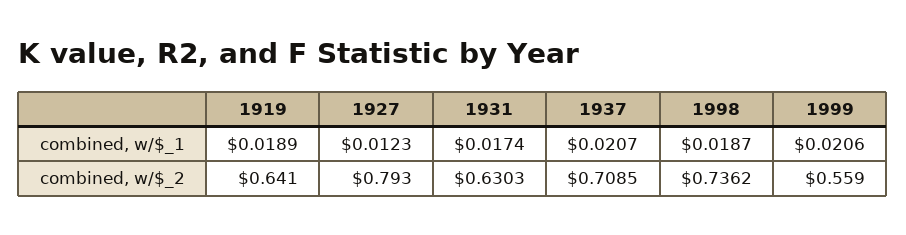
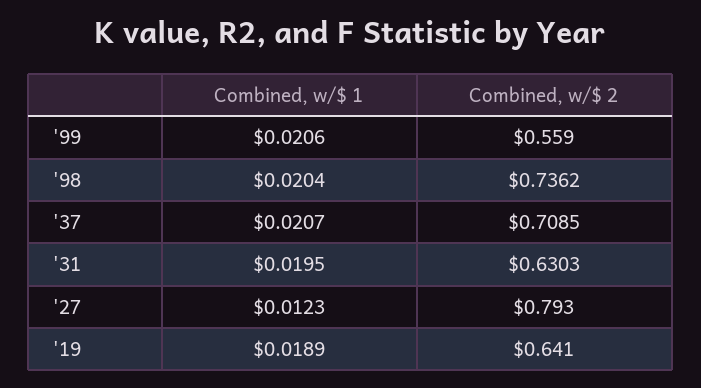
1931, combined, w/$_1: 0.0174 -> 0.0195
1998, combined, w/$_1: 0.0187 -> 0.0204

